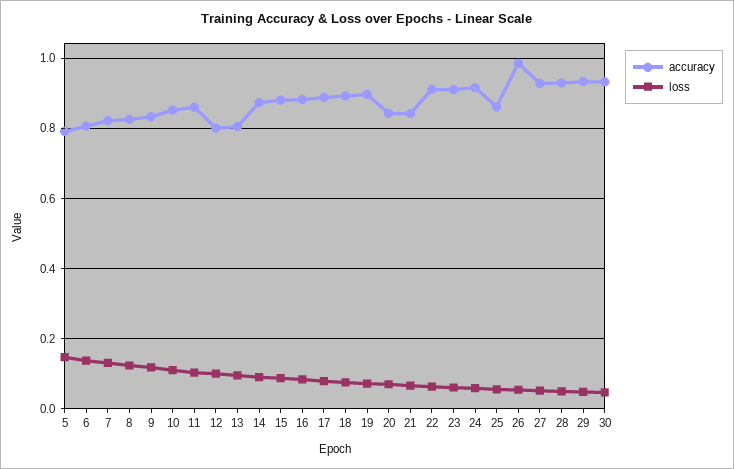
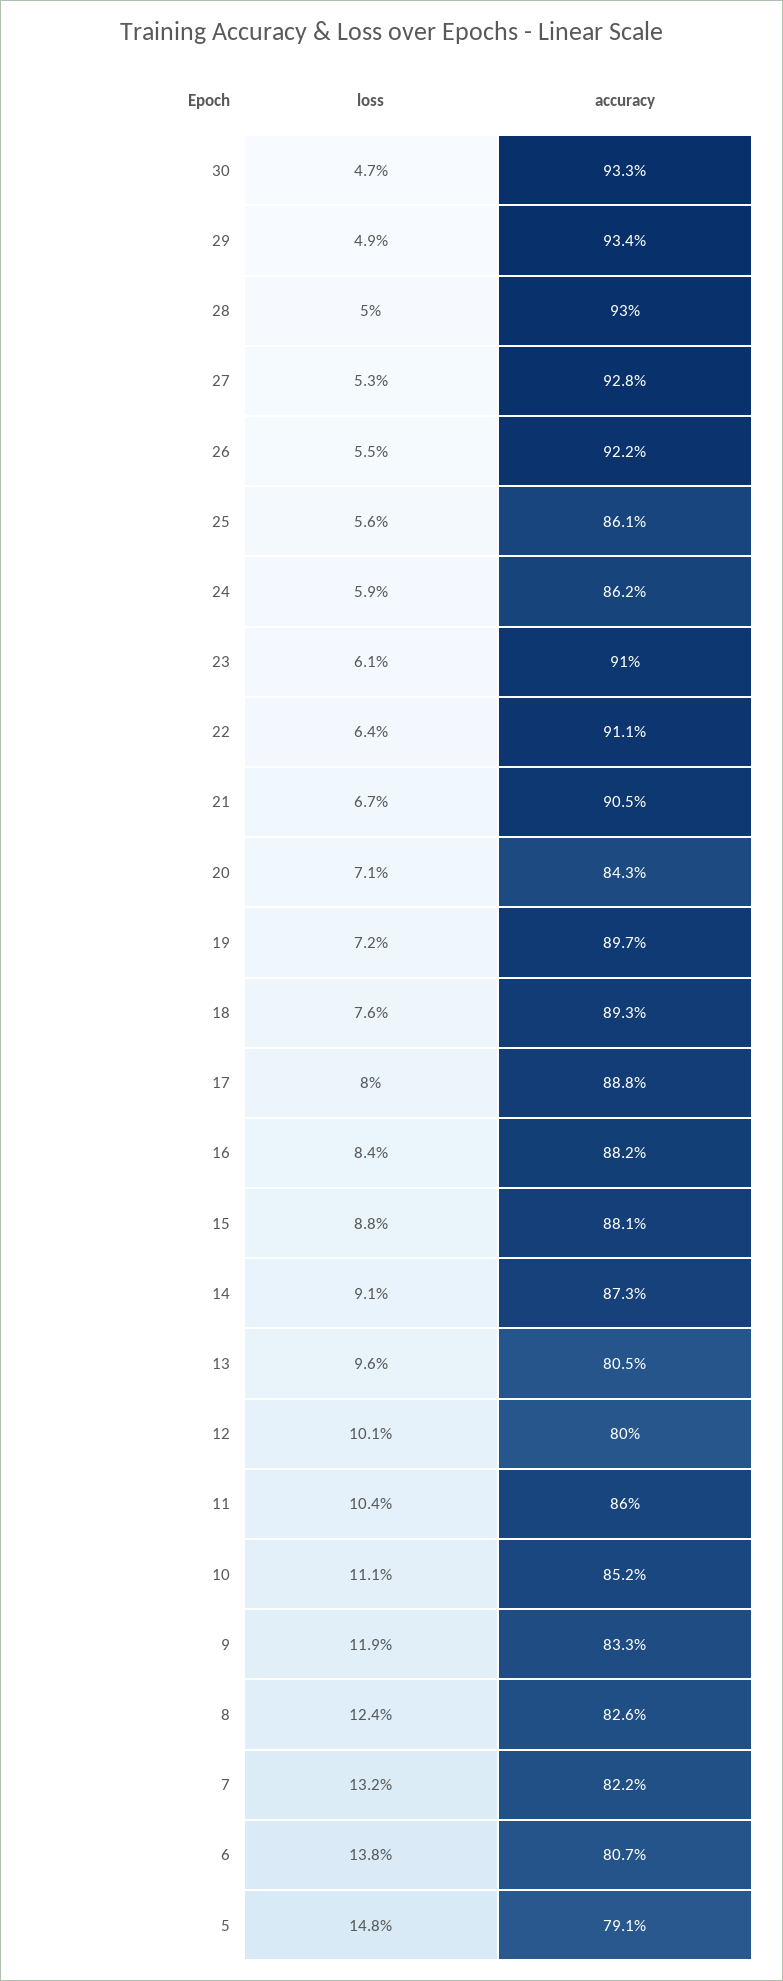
accuracy, 21: 0.84 -> 0.905
accuracy, 24: 0.92 -> 0.862
accuracy, 26: 0.98 -> 0.922

